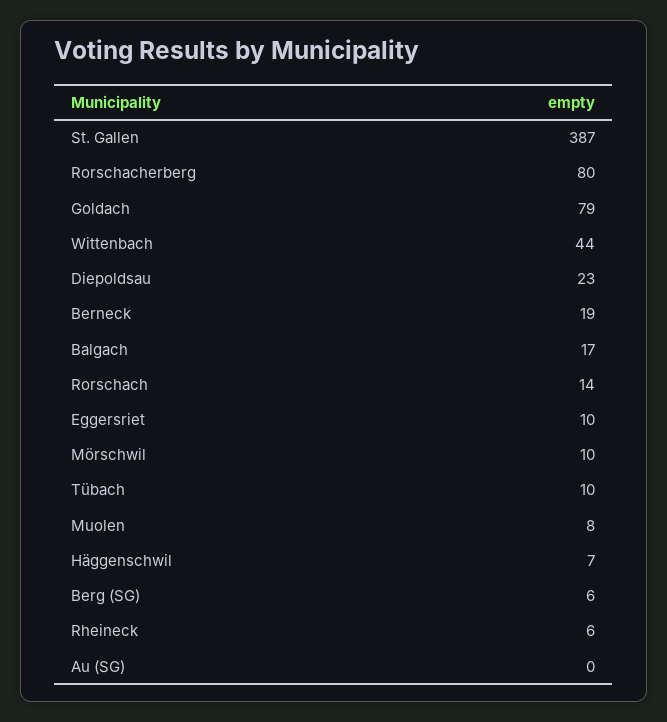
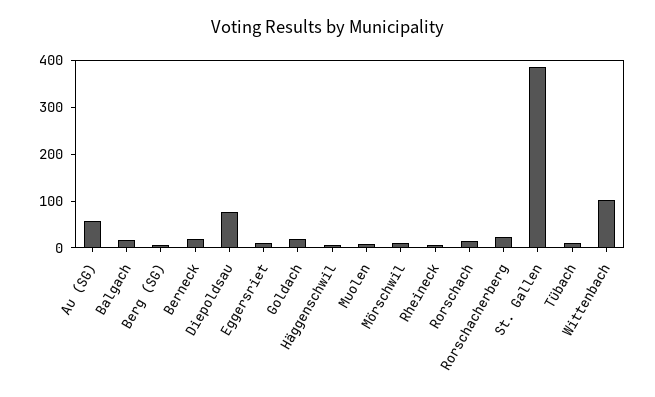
Rorschacherberg: 80 -> 20
Goldach: 79 -> 20
Wittenbach: 44 -> 100
Diepoldsau: 23 -> 80
Au (SG): 0 -> 60

